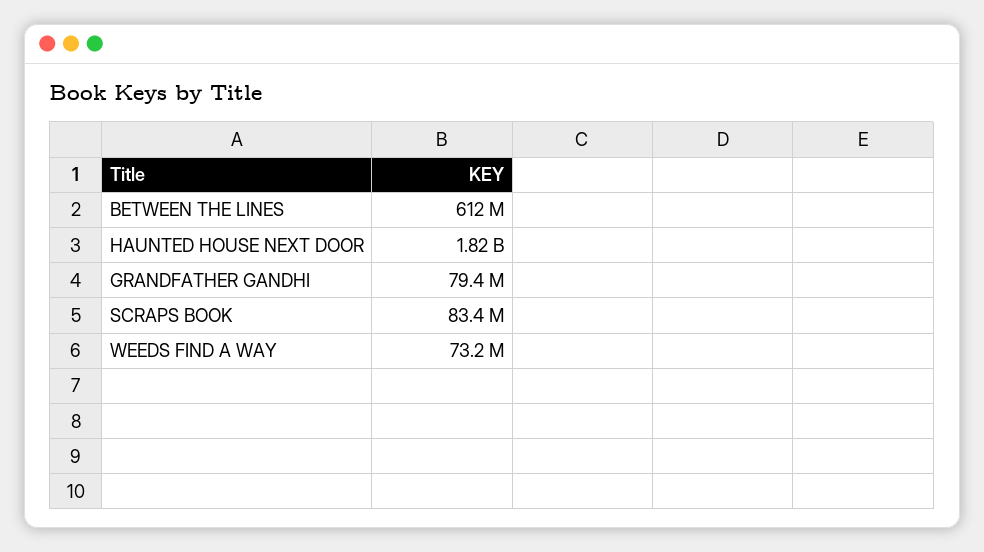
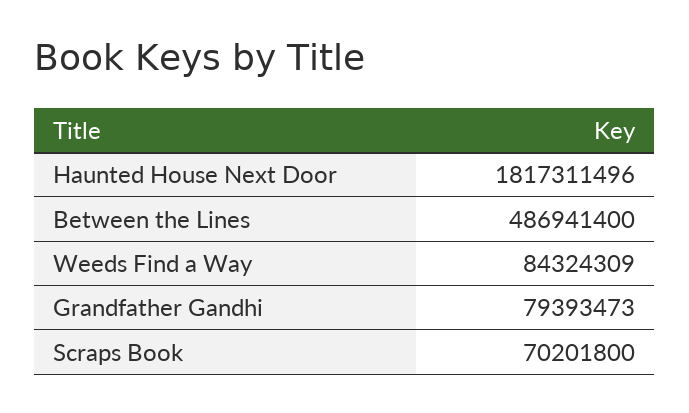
BETWEEN THE LINES: 612000000 -> 486941400
SCRAPS BOOK: 83400000 -> 70201800
WEEDS FIND A WAY: 73200000 -> 84324309

